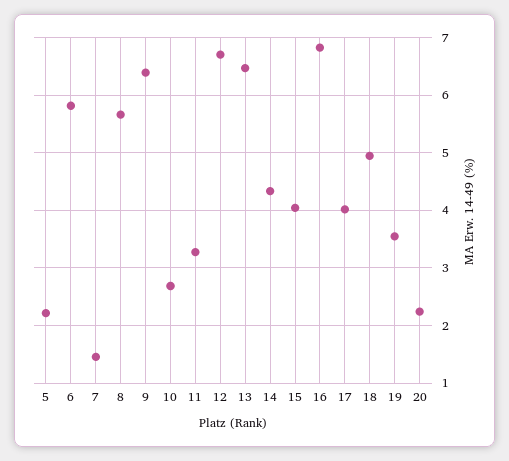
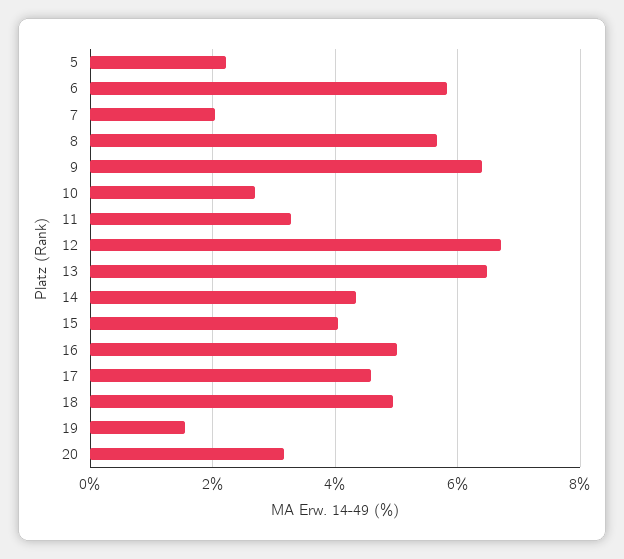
7: 1.4 -> 2
16: 6.8 -> 5
17: 4 -> 4.6
19: 3.6 -> 1.6
20: 2.2 -> 3.2

